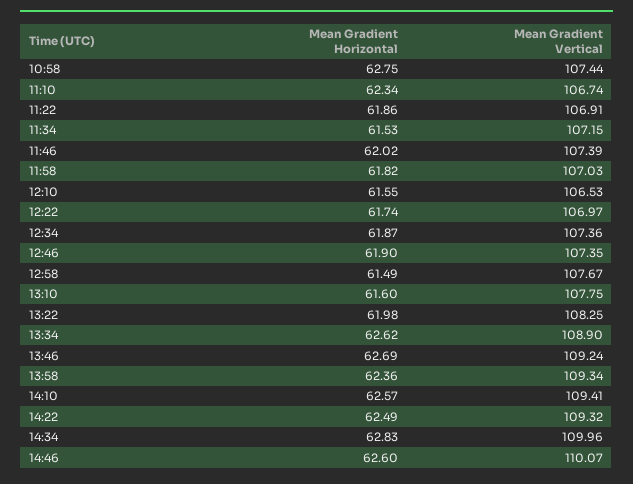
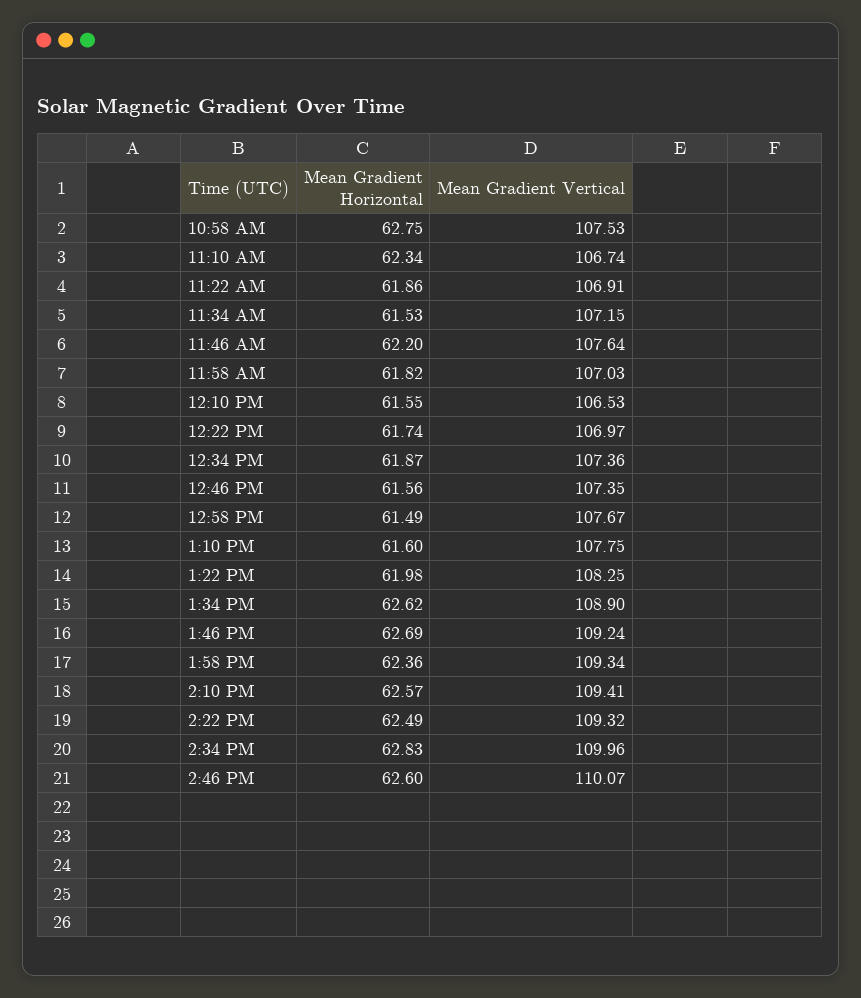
Mean Gradient Vertical, 10:58: 107.44 -> 107.53
Mean Gradient Horizontal, 11:46: 62.02 -> 62.2
Mean Gradient Vertical, 11:46: 107.39 -> 107.64
Mean Gradient Horizontal, 12:46: 61.9 -> 61.56

